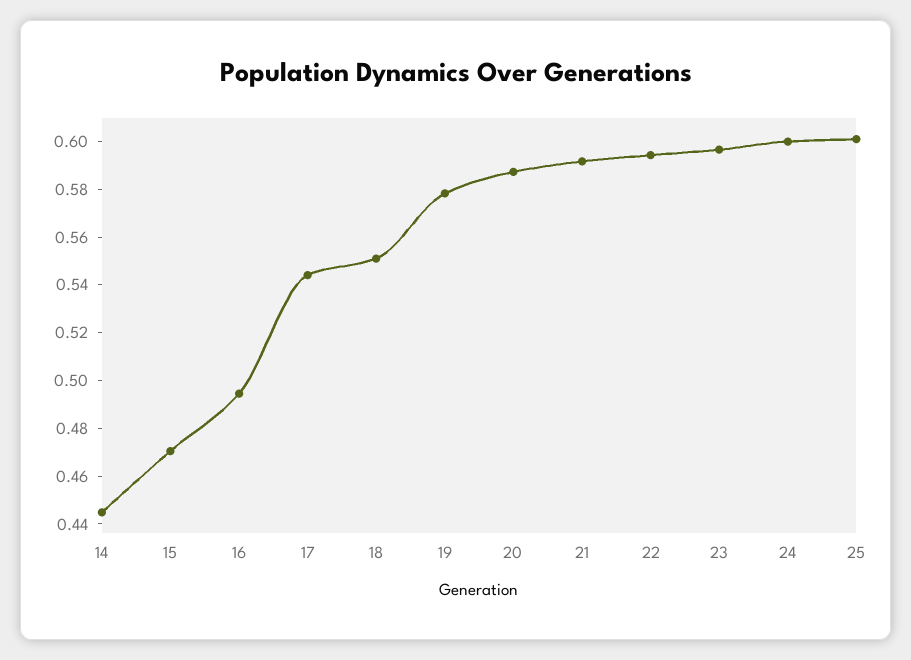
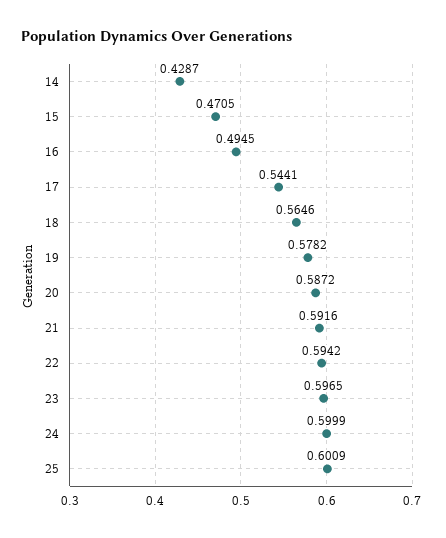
14: 0.445 -> 0.4287
18: 0.55 -> 0.5646

